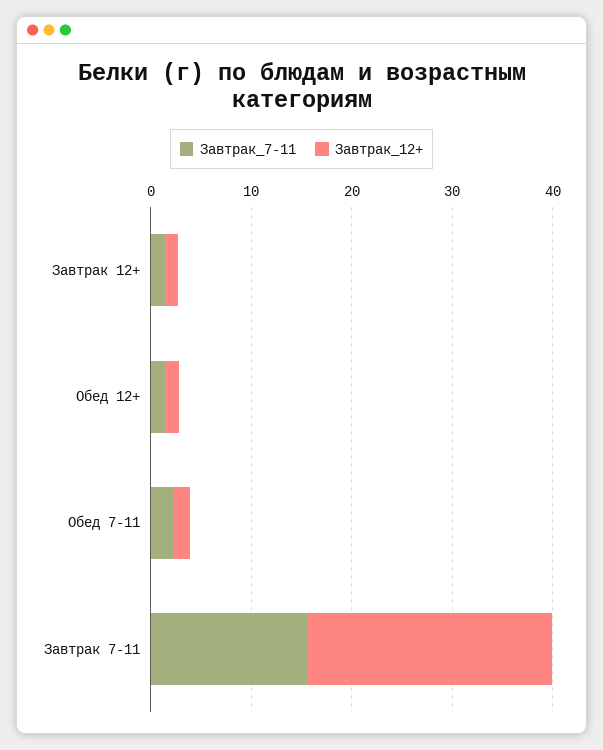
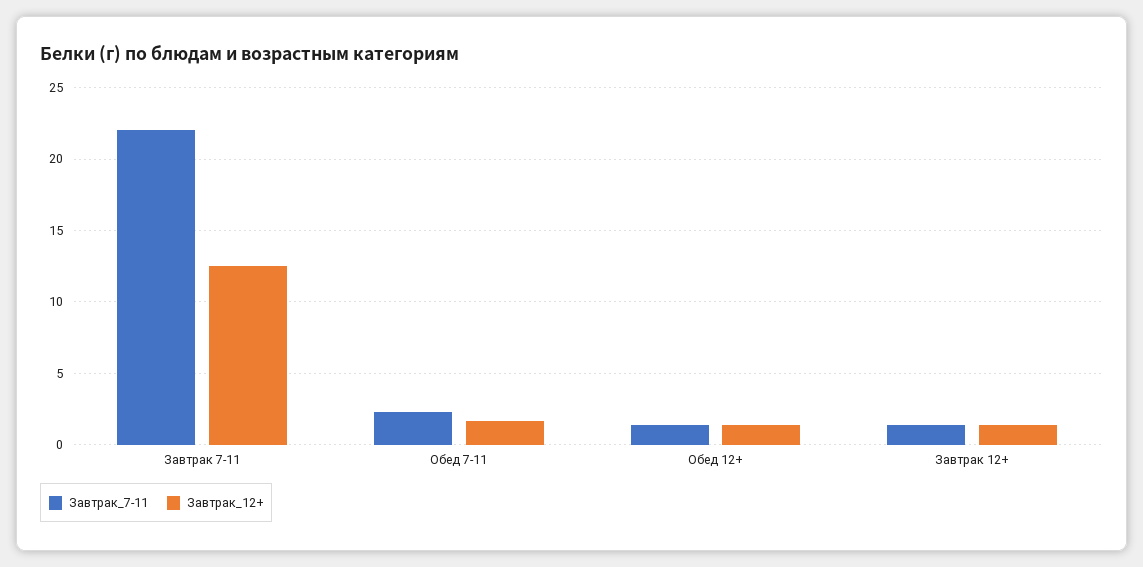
Завтрак_7-11, Завтрак 7-11: 16 -> 22
Завтрак_12+, Завтрак 7-11: 24 -> 12.5

